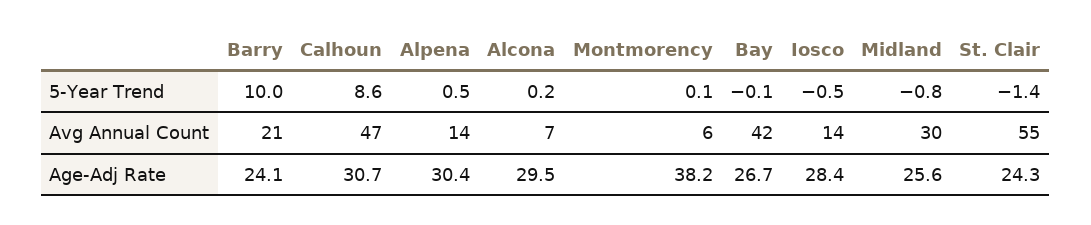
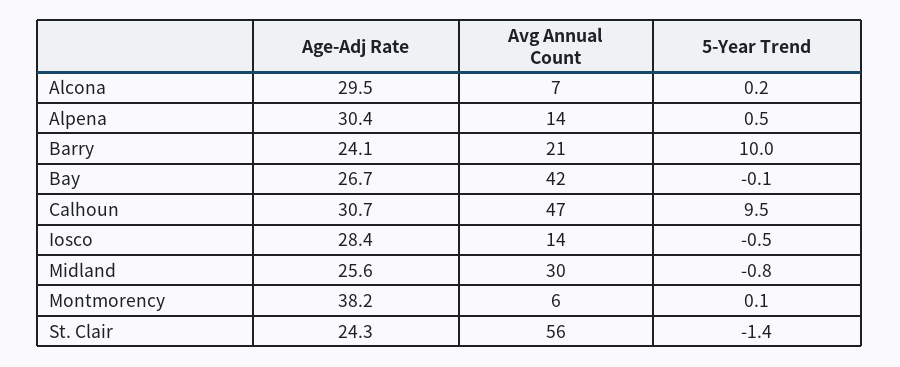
Calhoun, 5-Year Trend: 8.6 -> 9.5
St. Clair, Avg Annual Count: 55 -> 56

